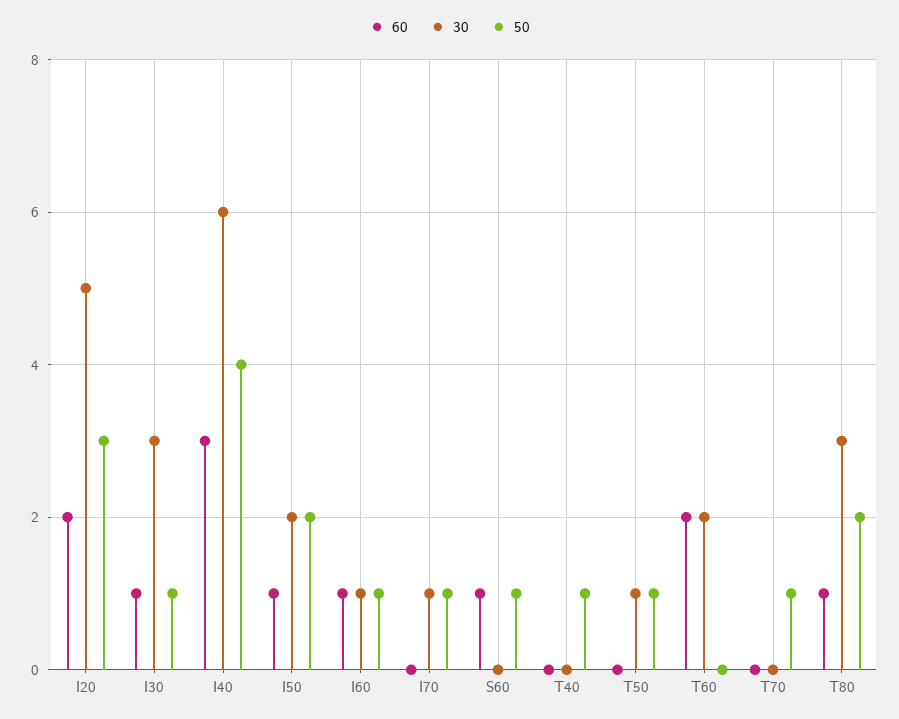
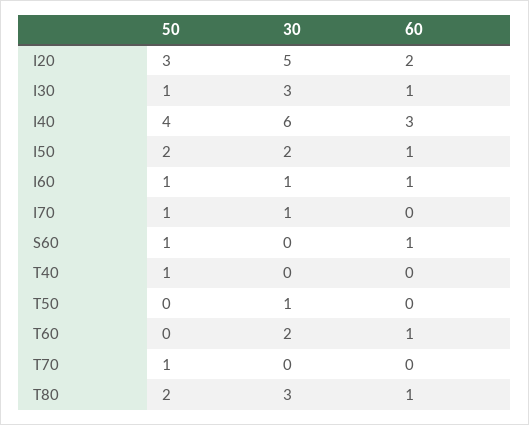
50, T50: 1 -> 0
60, T60: 2 -> 1

